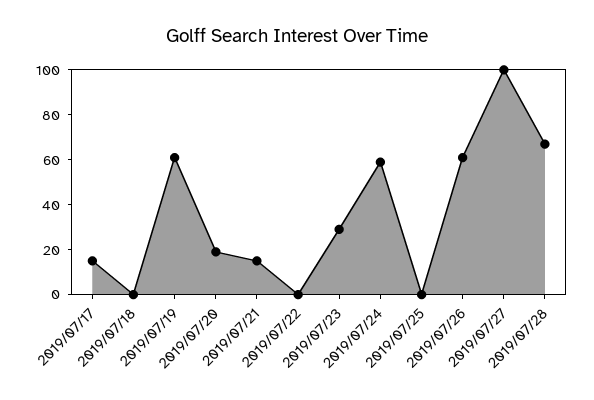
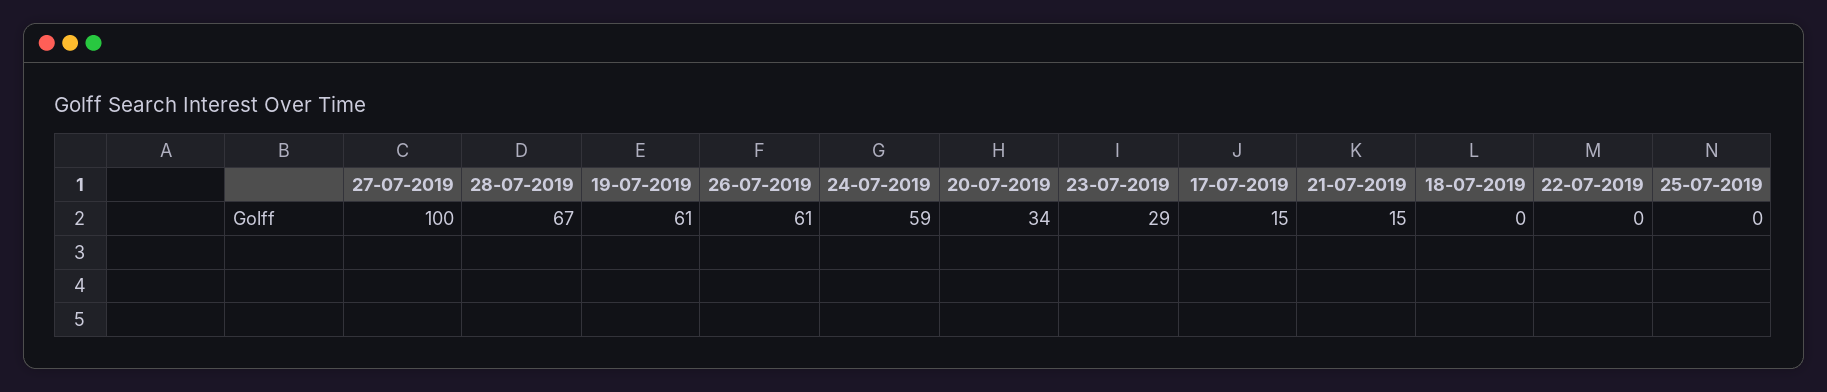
2019/07/20: 20 -> 34

